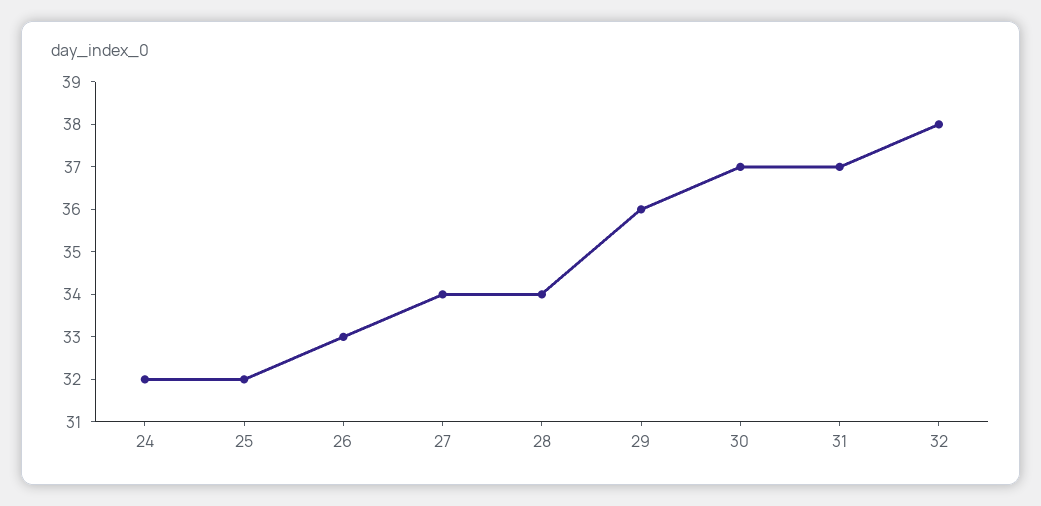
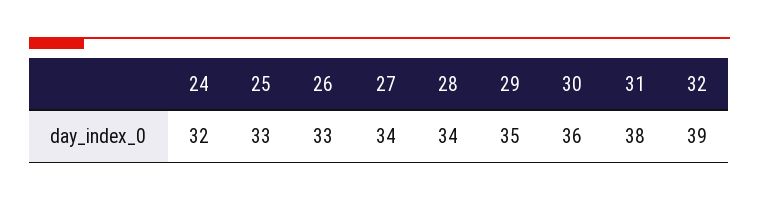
25: 32 -> 33
29: 36 -> 35
30: 37 -> 36
31: 37 -> 38
32: 38 -> 39

